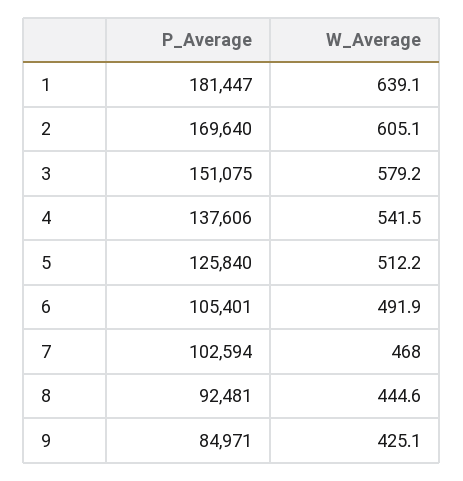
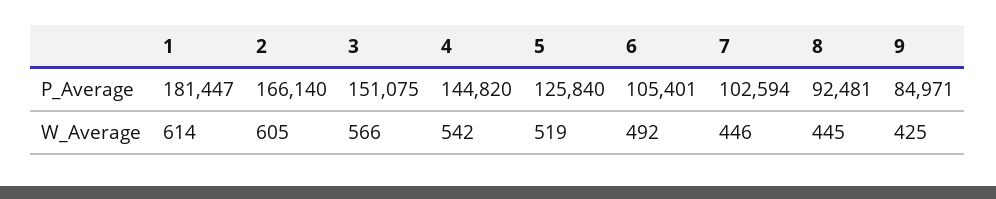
W_Average, 1: 639.1 -> 614
P_Average, 2: 169640 -> 166140
W_Average, 3: 579.2 -> 566
P_Average, 4: 137606 -> 144820
W_Average, 5: 512.2 -> 519
W_Average, 7: 468 -> 446

